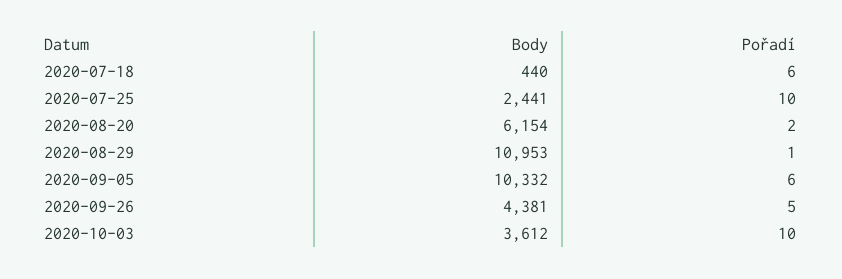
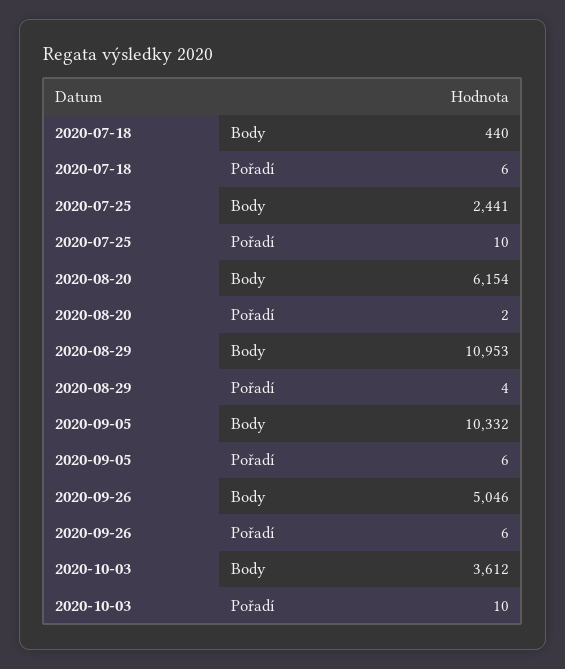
Pořadí, 2020-08-29: 1 -> 4
Body, 2020-09-26: 4381 -> 5046
Pořadí, 2020-09-26: 5 -> 6

